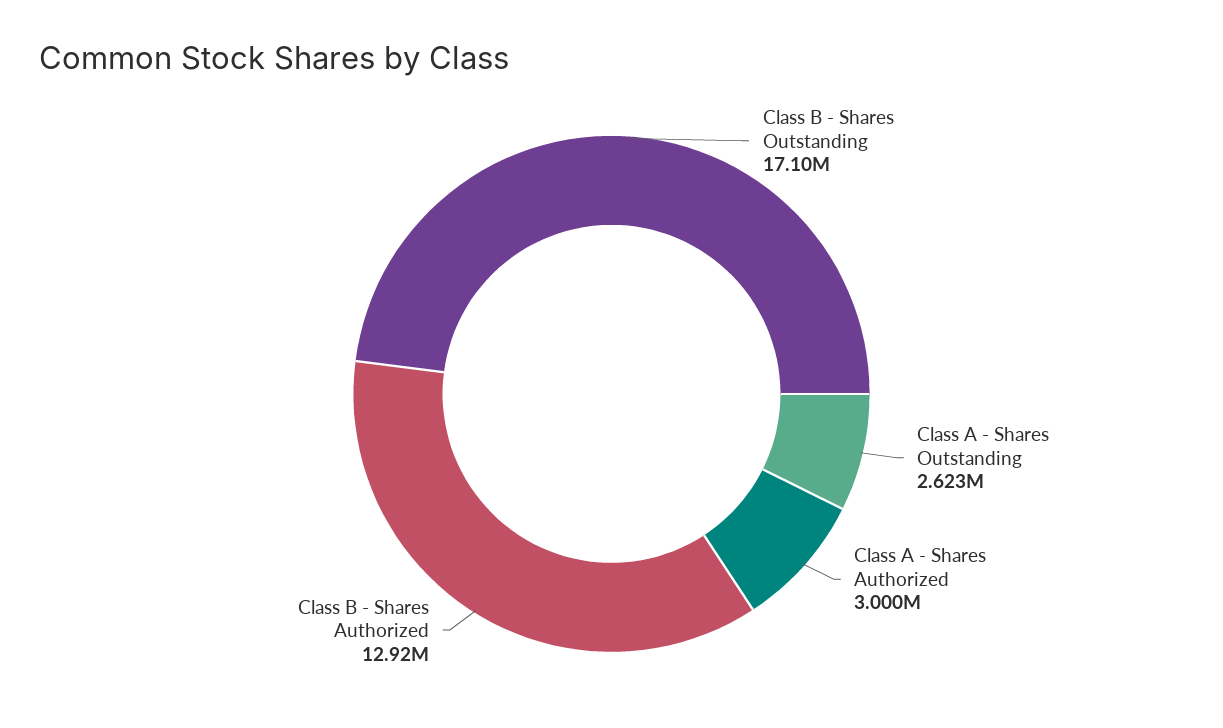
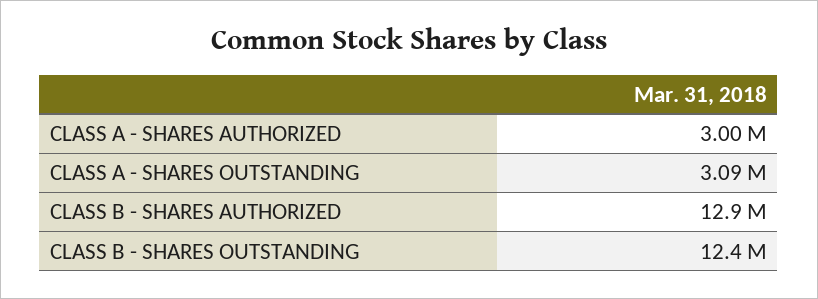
Class B - Shares Outstanding: 17100000 -> 12400000
Class A - Shares Outstanding: 2623000 -> 3090000

